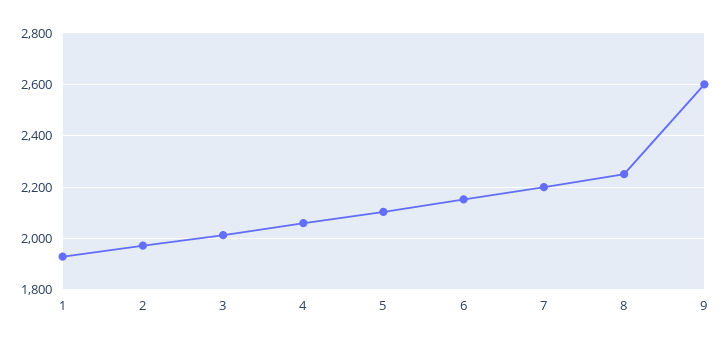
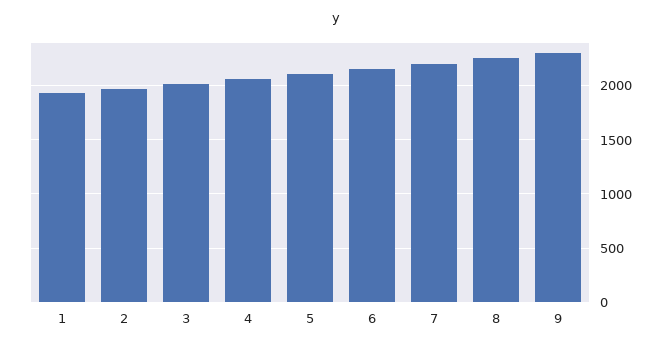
9: 2600 -> 2300

